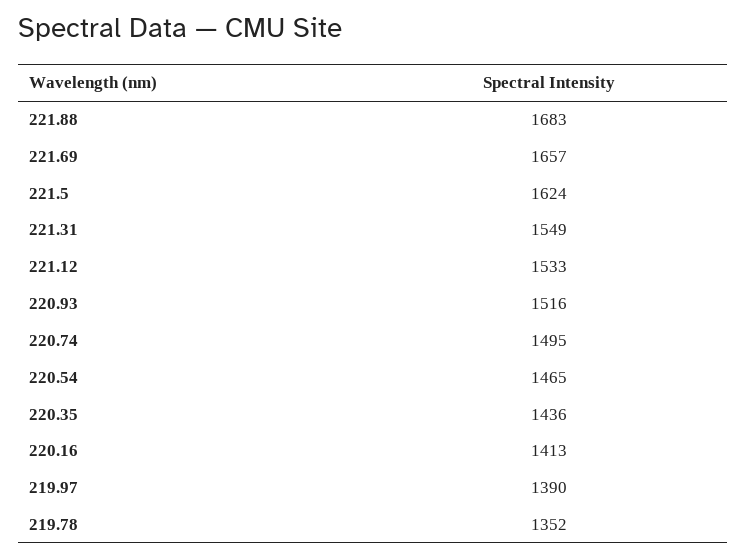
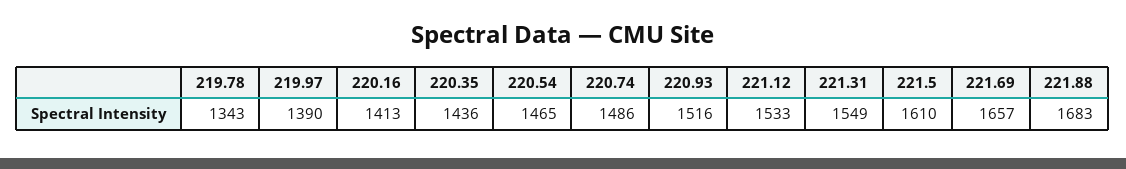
221.5: 1624 -> 1610
220.74: 1495 -> 1486
219.78: 1352 -> 1343

